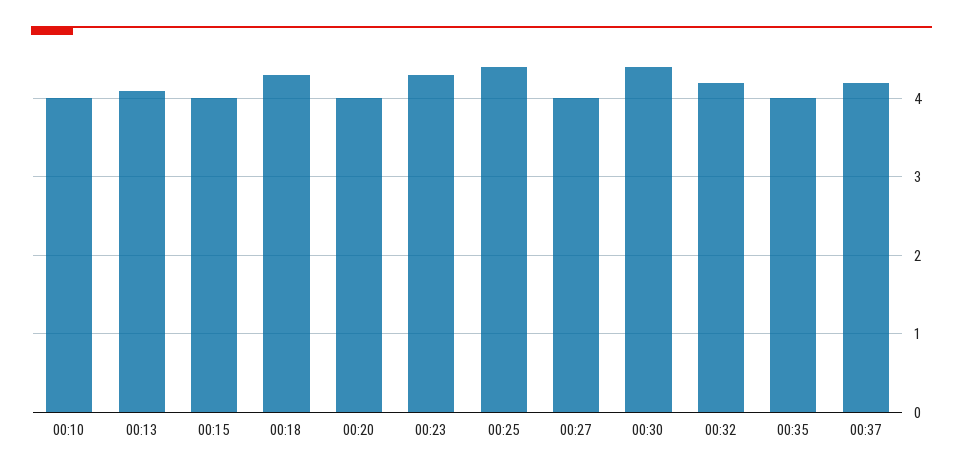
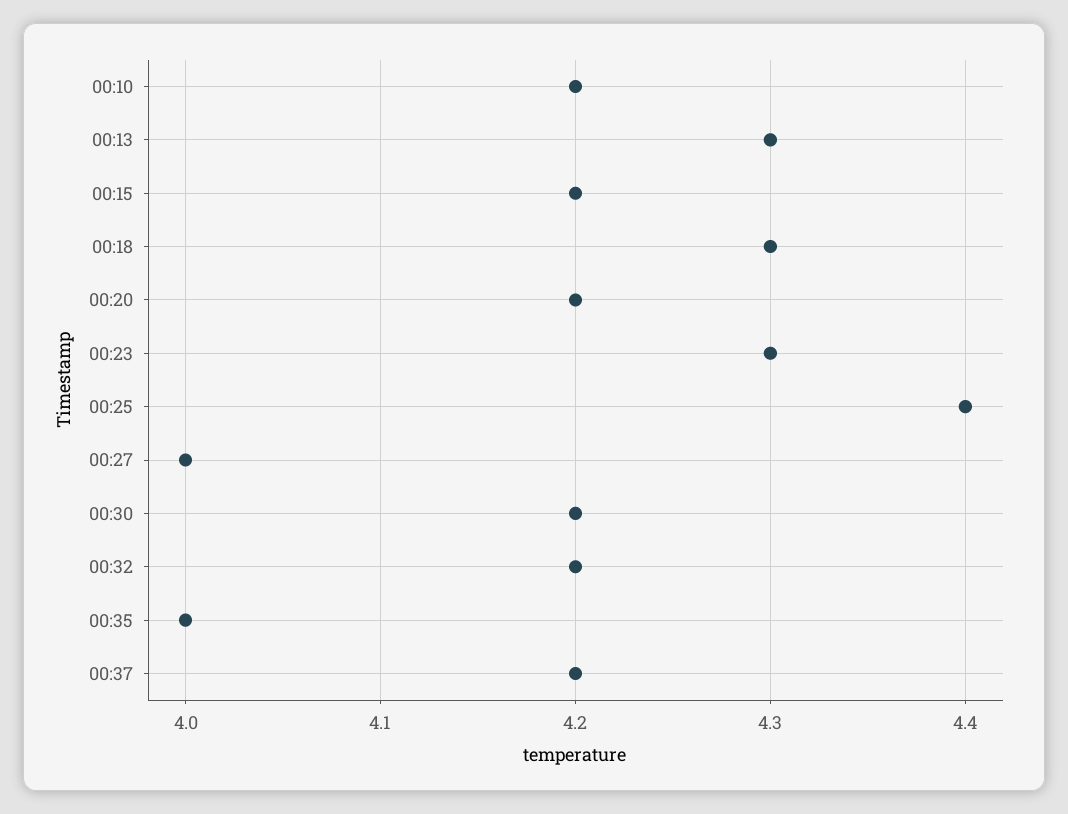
00:10: 4 -> 4.2
00:13: 4.1 -> 4.3
00:15: 4 -> 4.2
00:20: 4 -> 4.2
00:30: 4.4 -> 4.2

